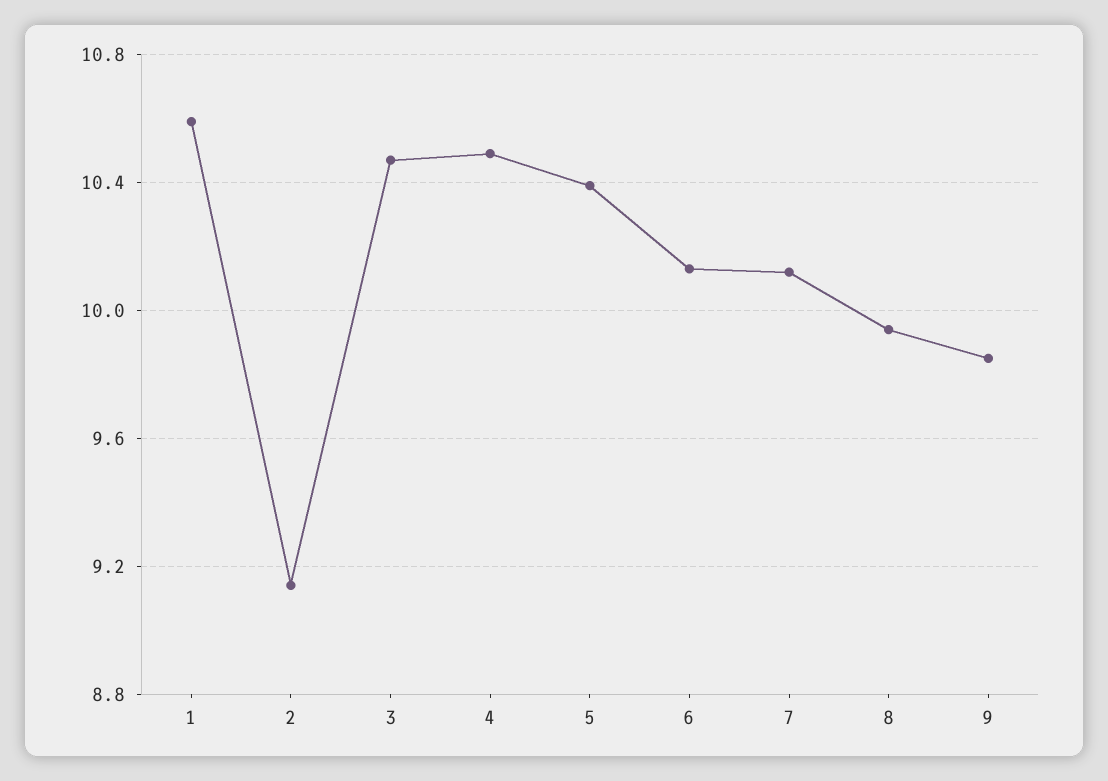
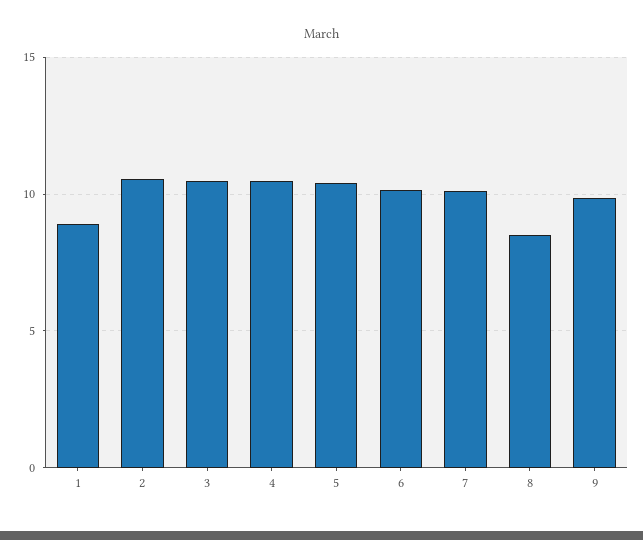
1: 10.6 -> 9
2: 9.15 -> 10.5
8: 9.95 -> 8.5

